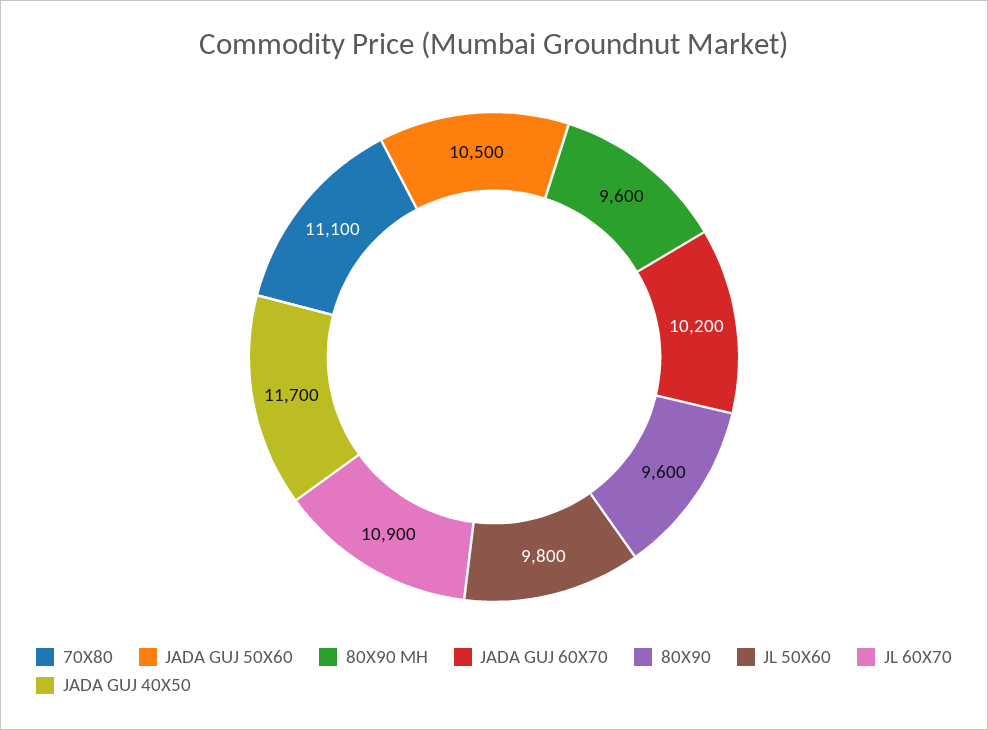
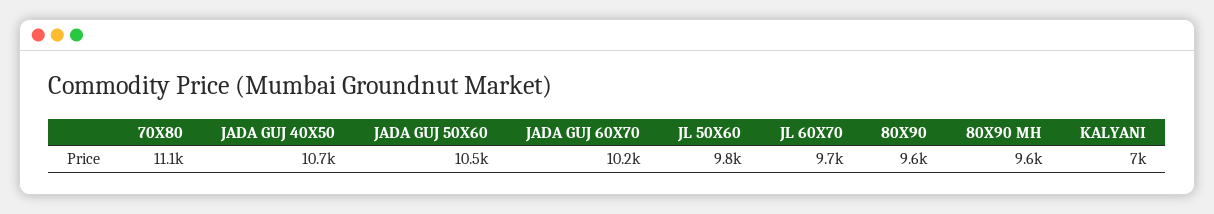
JL 60X70: 10900 -> 9700
JADA GUJ 40X50: 11700 -> 10700
KALYANI: none -> 7000

